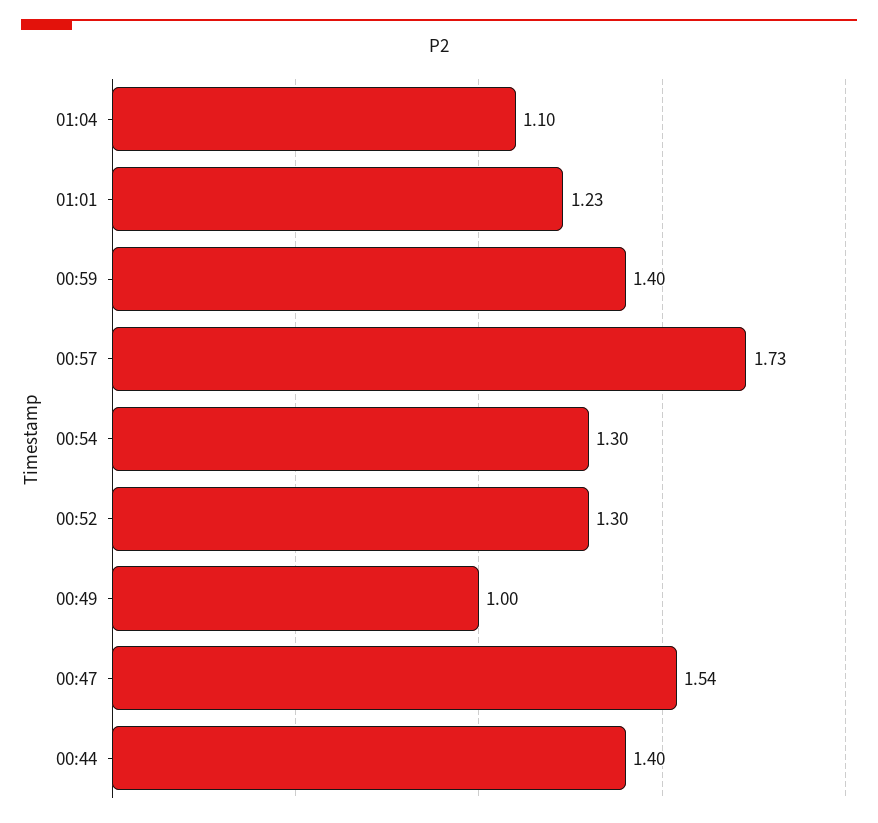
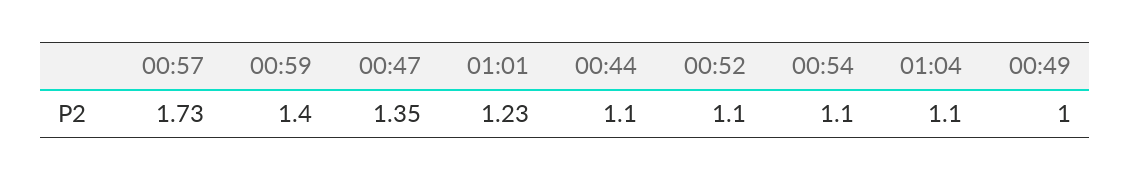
00:54: 1.3 -> 1.1
00:52: 1.3 -> 1.1
00:47: 1.54 -> 1.35
00:44: 1.4 -> 1.1

